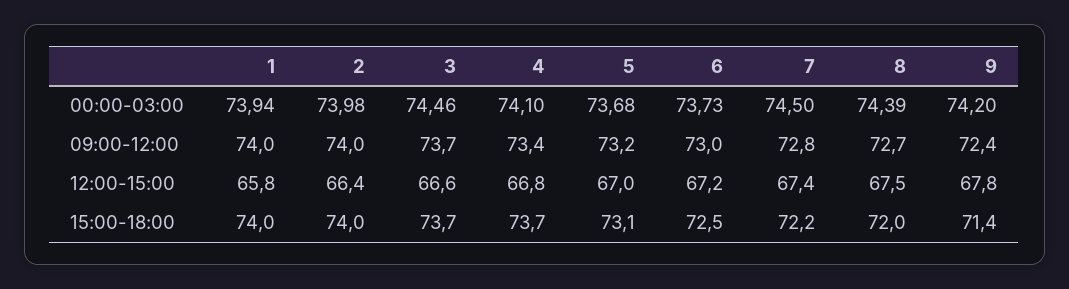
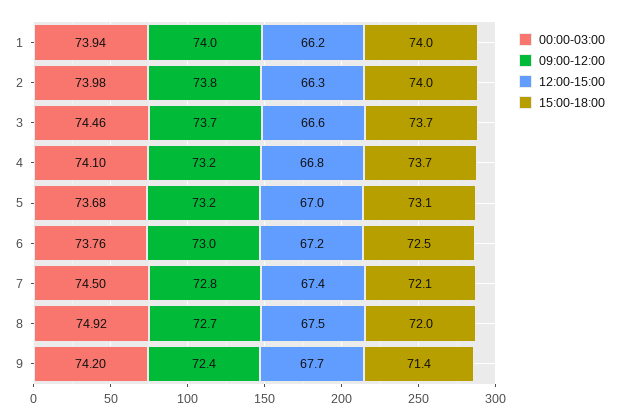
00:00-03:00, 6: 73.73 -> 73.76
00:00-03:00, 8: 74.39 -> 74.92
09:00-12:00, 2: 74 -> 73.8
09:00-12:00, 4: 73.4 -> 73.2
12:00-15:00, 1: 65.8 -> 66.2
12:00-15:00, 2: 66.4 -> 66.3
12:00-15:00, 9: 67.8 -> 67.7
15:00-18:00, 7: 72.2 -> 72.1

